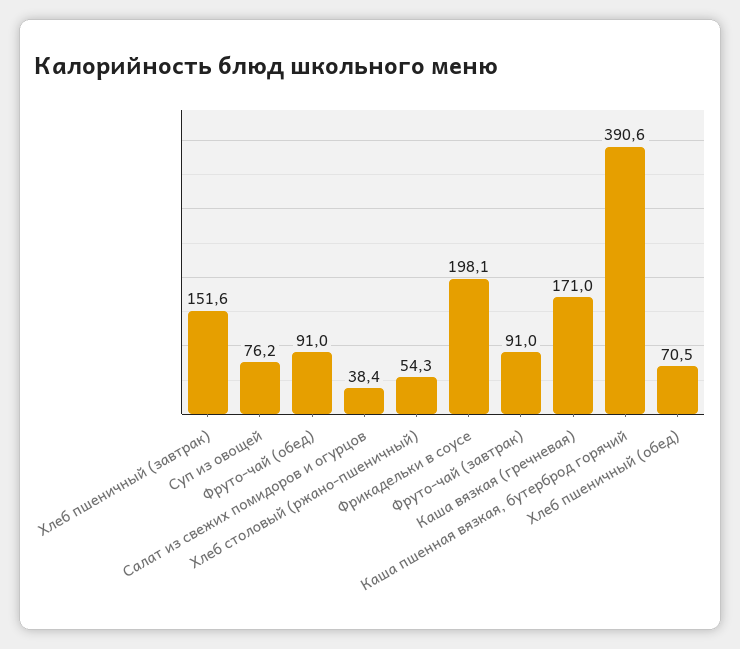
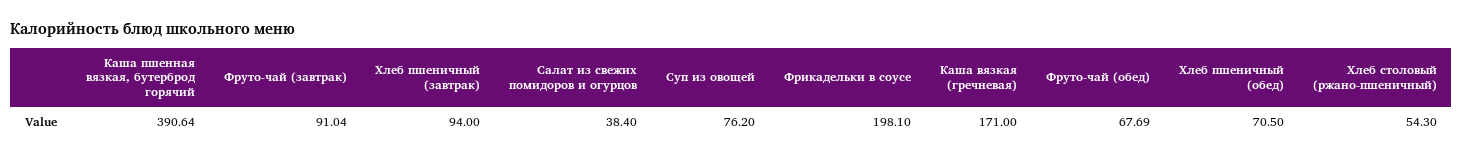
Хлеб пшеничный (завтрак): 151.6 -> 94
Фруто-чай (обед): 91 -> 67.69

